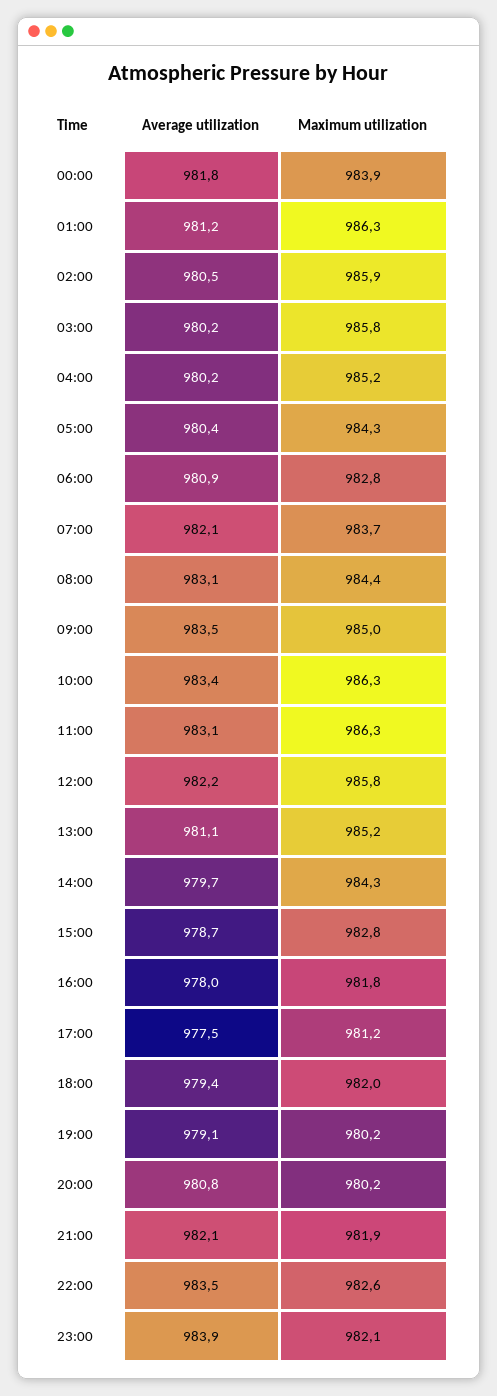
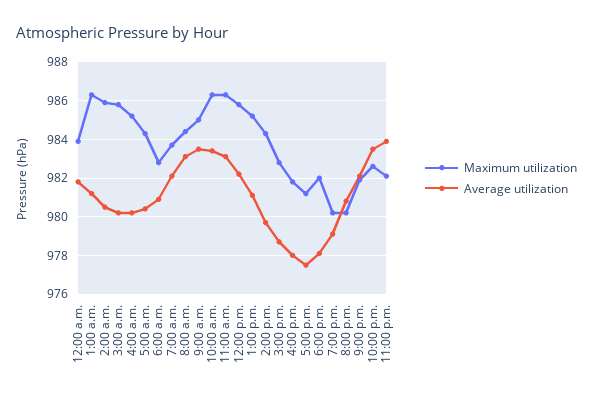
Average utilization, 18:00: 979.4 -> 978

